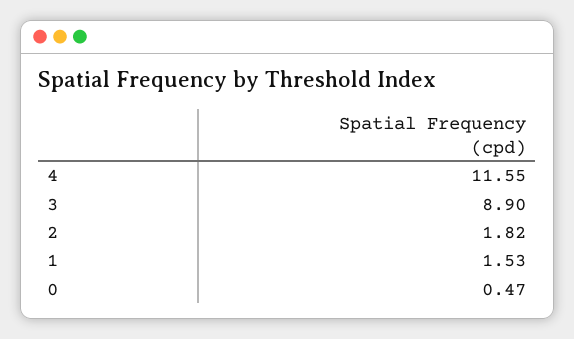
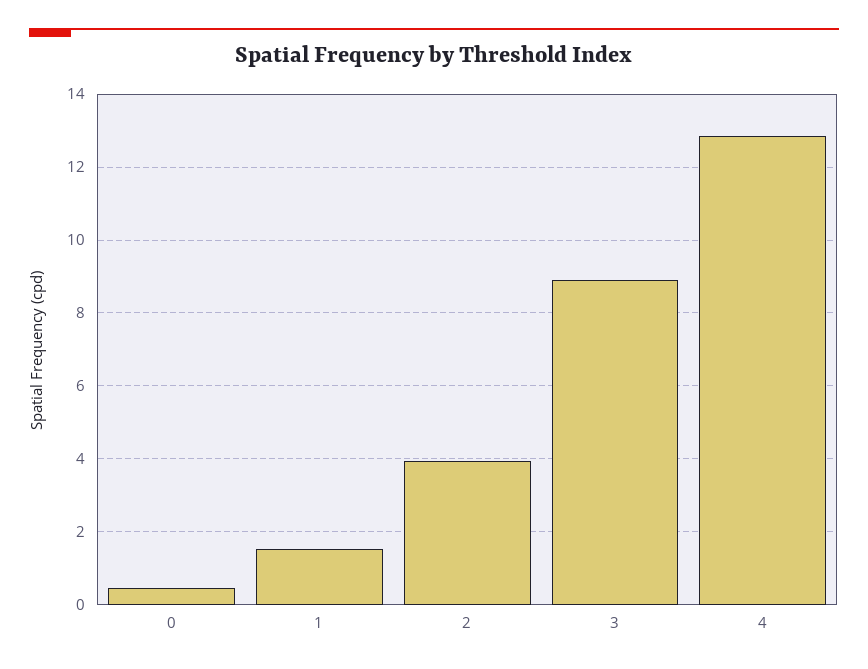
4: 11.55 -> 12.8
2: 1.82 -> 4

